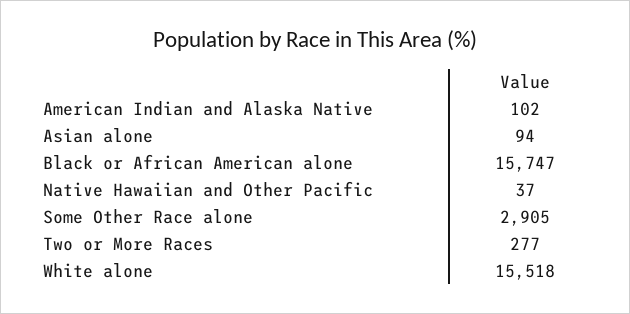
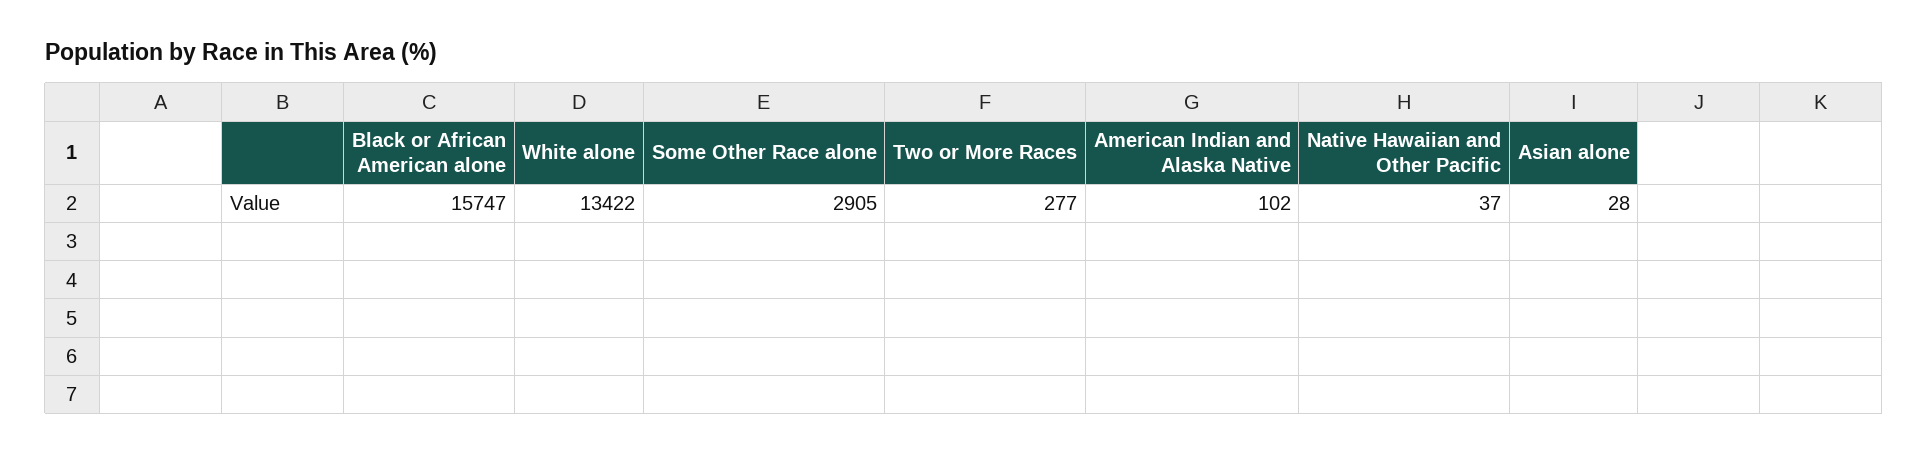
Asian alone: 94 -> 28
White alone: 15518 -> 13422

